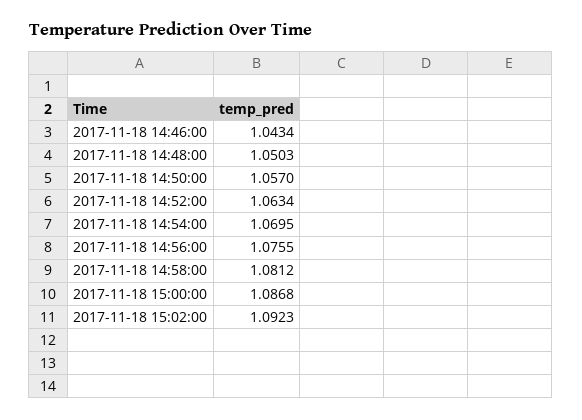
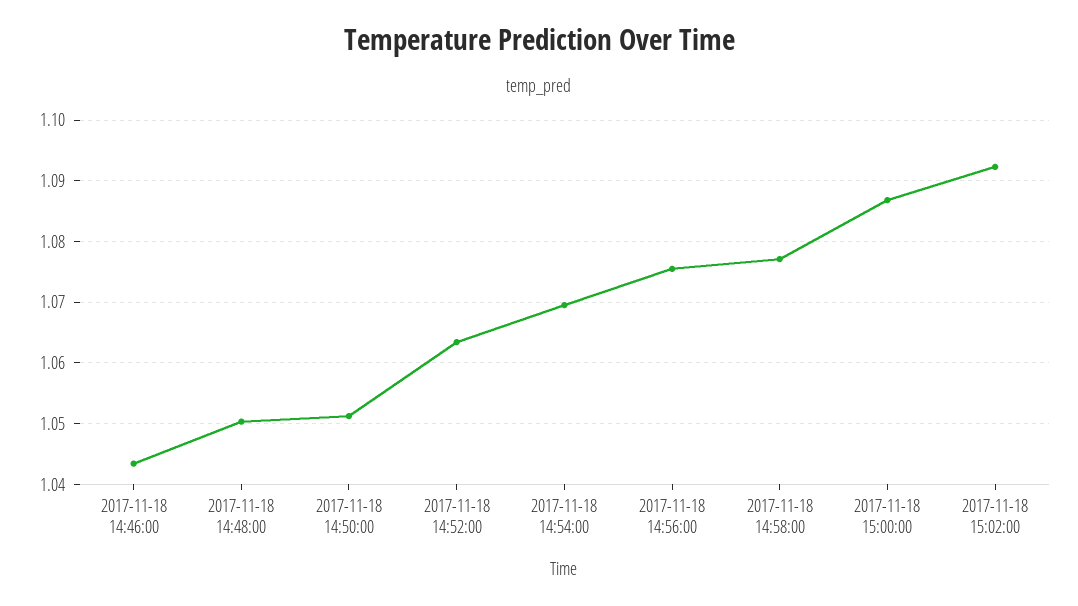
2017-11-18 14:50:00: 1.057 -> 1.051
2017-11-18 14:58:00: 1.0812 -> 1.077

